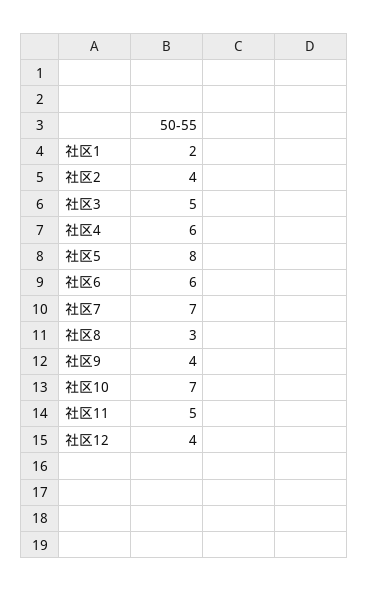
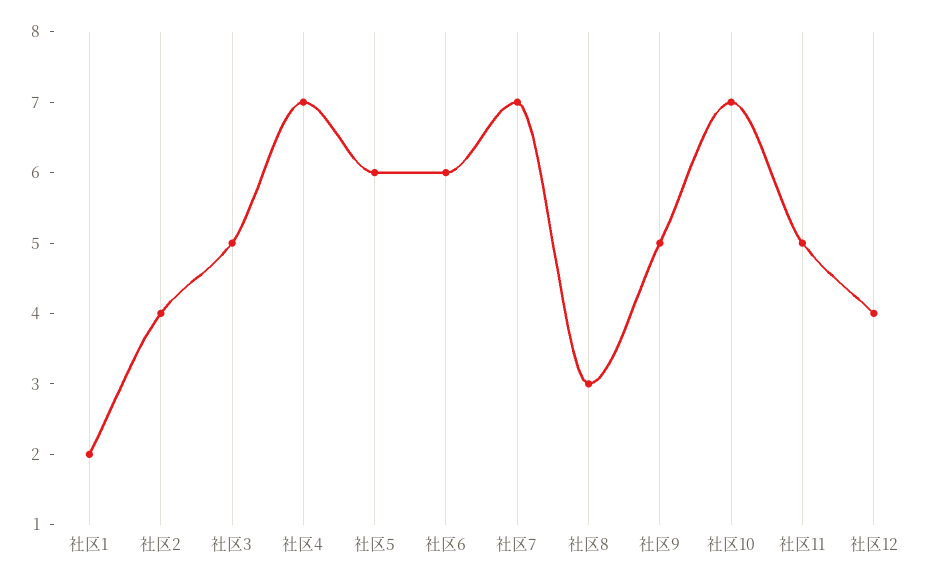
社区4: 6 -> 7
社区5: 8 -> 6
社区9: 4 -> 5

